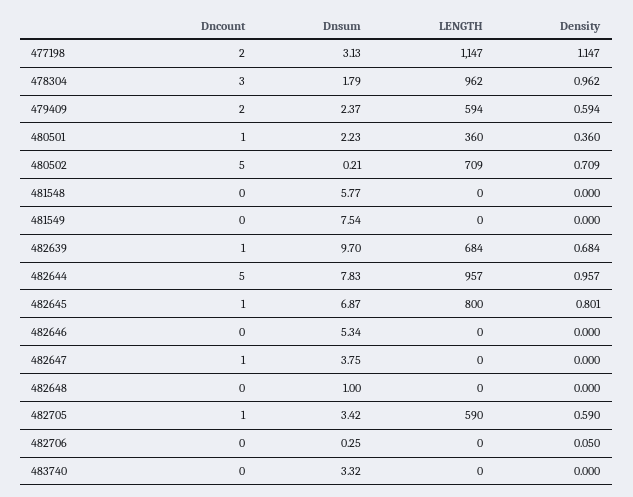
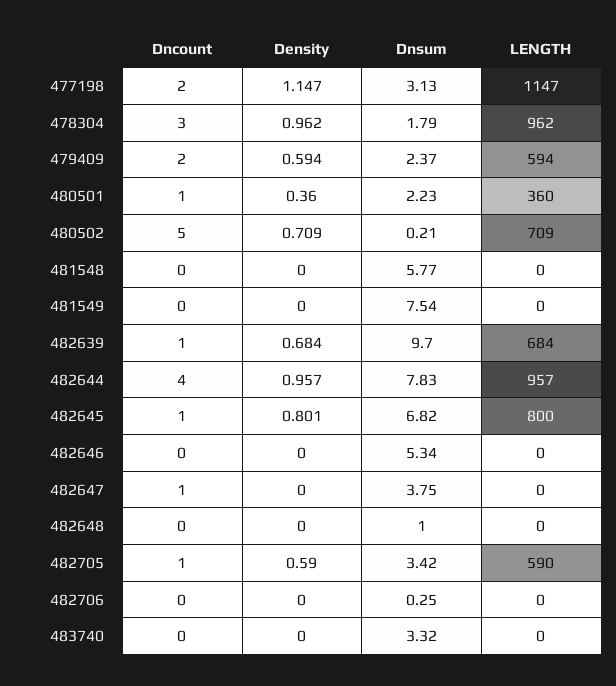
Dncount, 482644: 5 -> 4
Dnsum, 482645: 6.87 -> 6.82
Density, 482706: 0.05 -> 0

